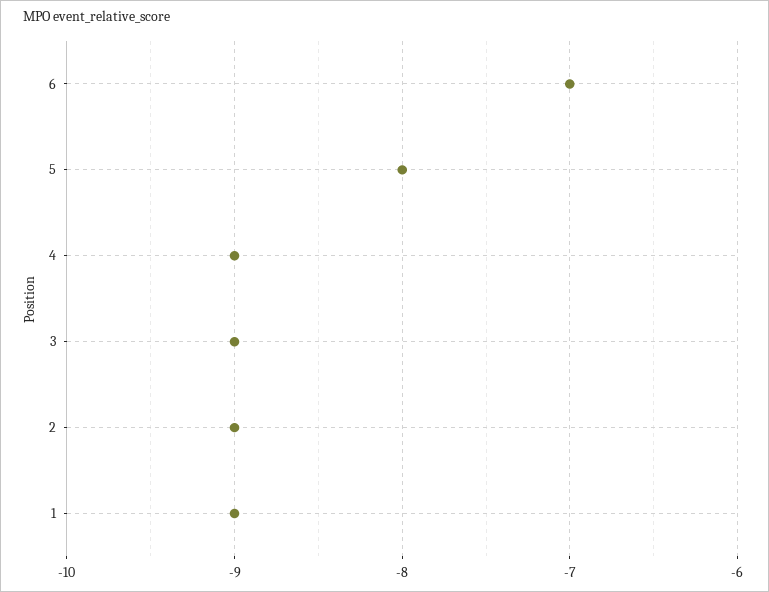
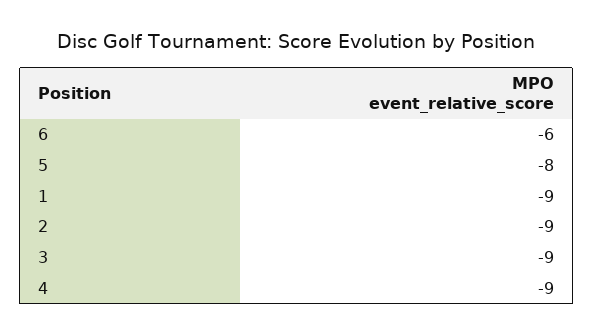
6: -7 -> -6

